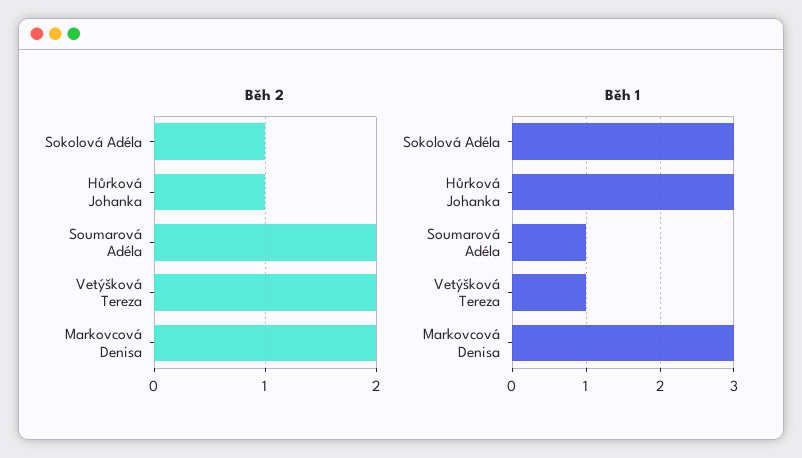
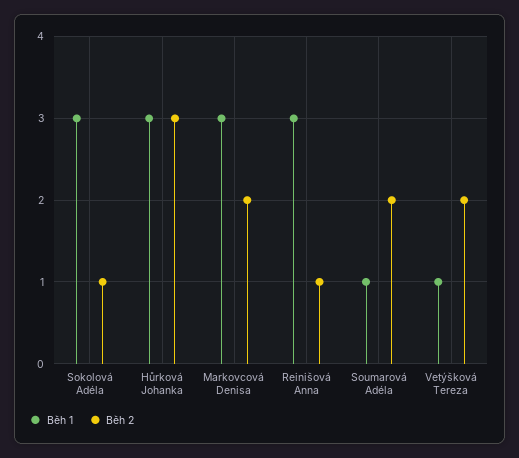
Běh 2, Hůrková Johanka: 1 -> 3
Běh 1, Reinišová Anna: none -> 3
Běh 2, Reinišová Anna: none -> 1

